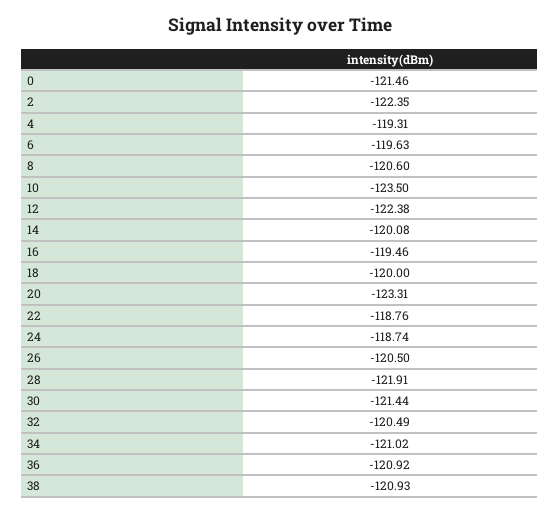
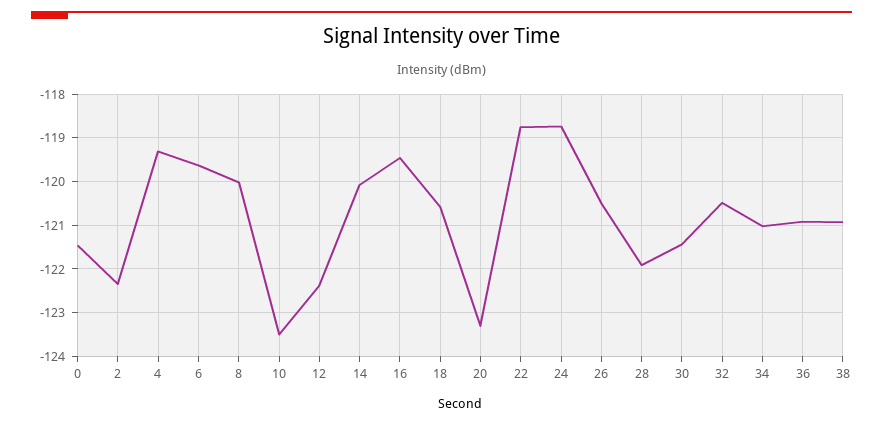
8: -120.6 -> -120
18: -120 -> -120.6

